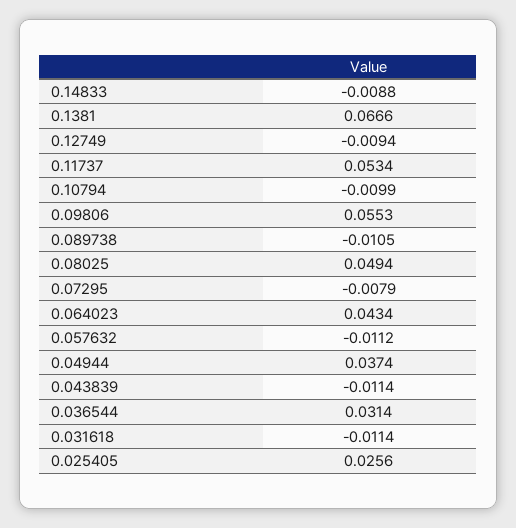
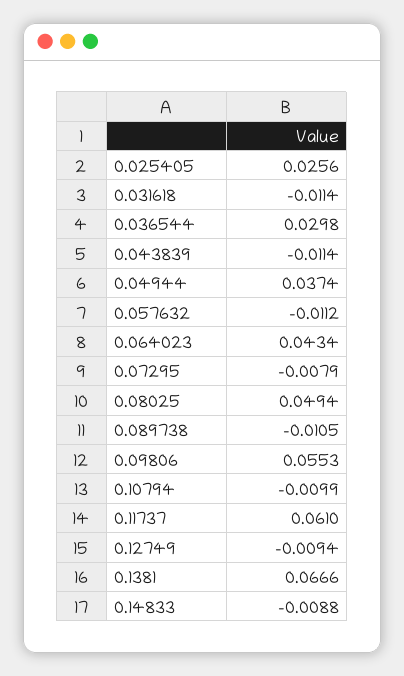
0.11737: 0.0534 -> 0.061
0.036544: 0.0314 -> 0.0298

